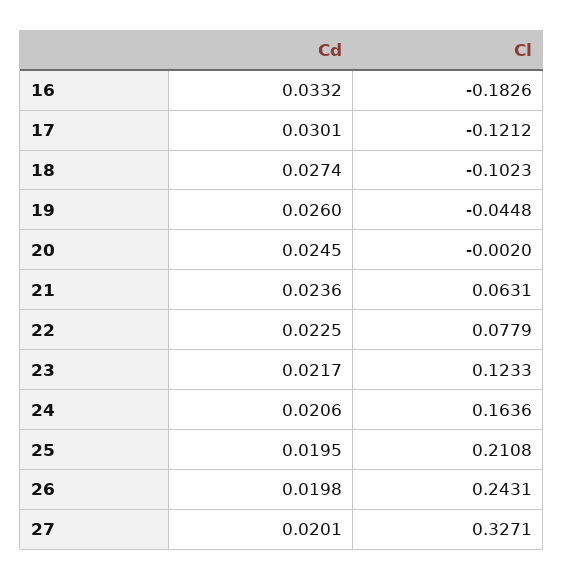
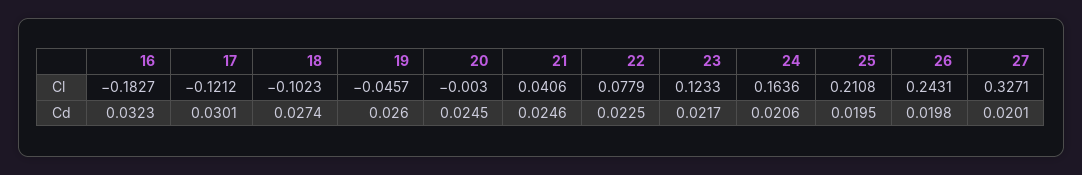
Cd, 16: 0.0332 -> 0.0323
Cl, 16: -0.1826 -> -0.1827
Cl, 19: -0.0448 -> -0.0457
Cl, 20: -0.002 -> -0.003
Cd, 21: 0.0236 -> 0.0246
Cl, 21: 0.0631 -> 0.0406

